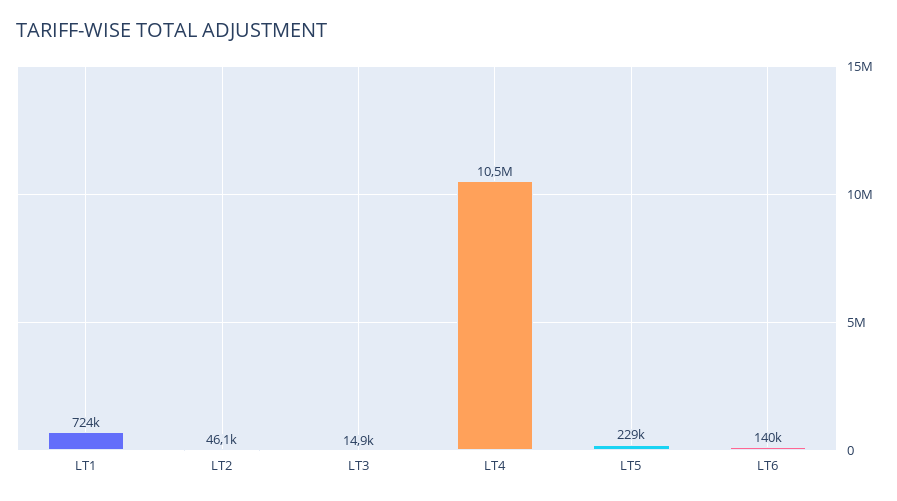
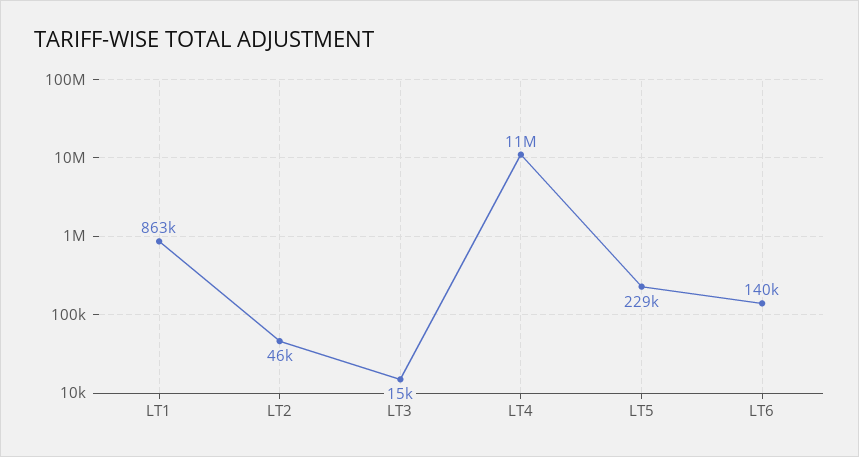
LT1: 724000 -> 863000

